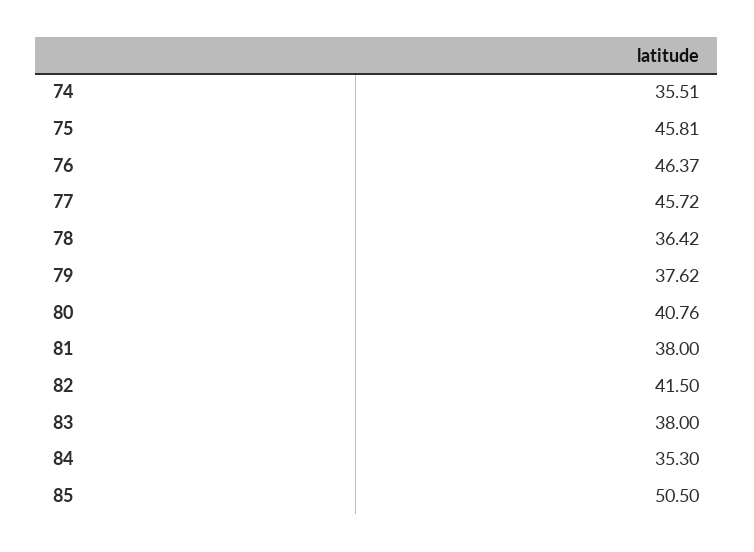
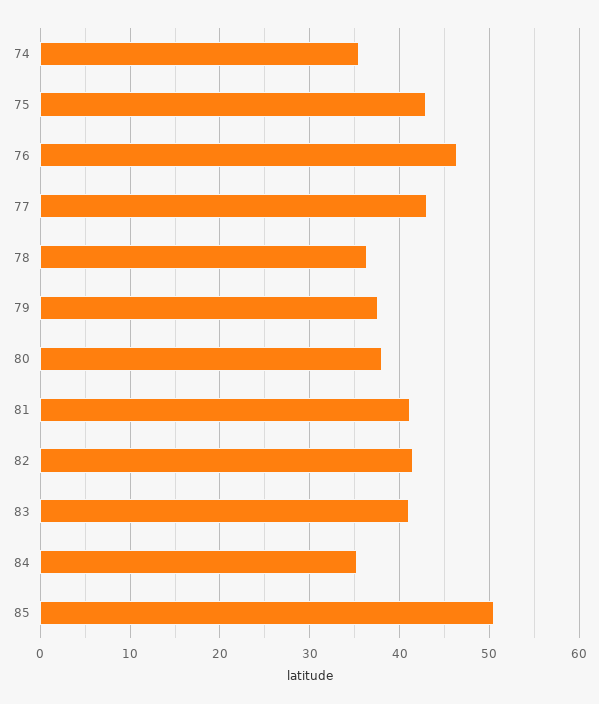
75: 45.81 -> 43
77: 45.72 -> 43
80: 40.76 -> 38
81: 38 -> 41
83: 38 -> 41

